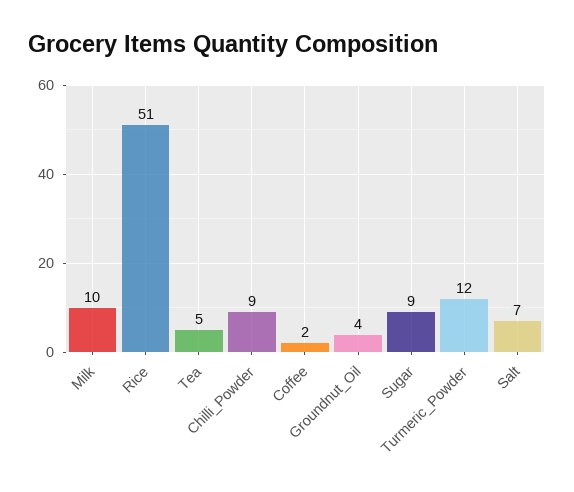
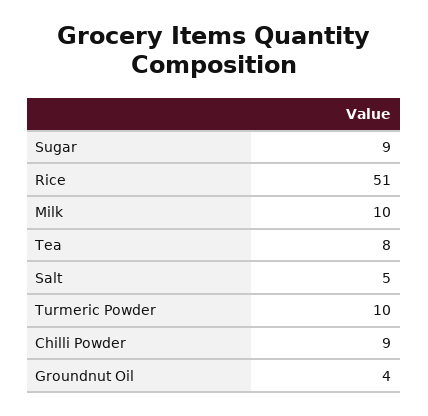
Tea: 5 -> 8
Coffee: 2 -> none
Turmeric_Powder: 12 -> 10
Salt: 7 -> 5

